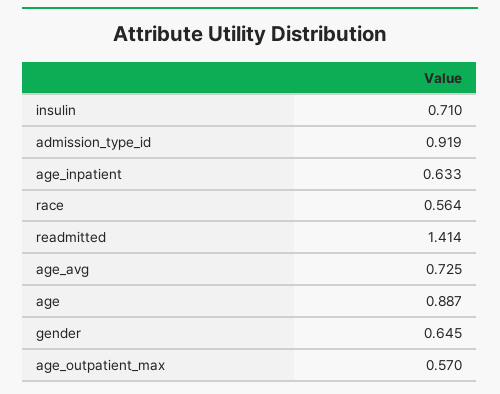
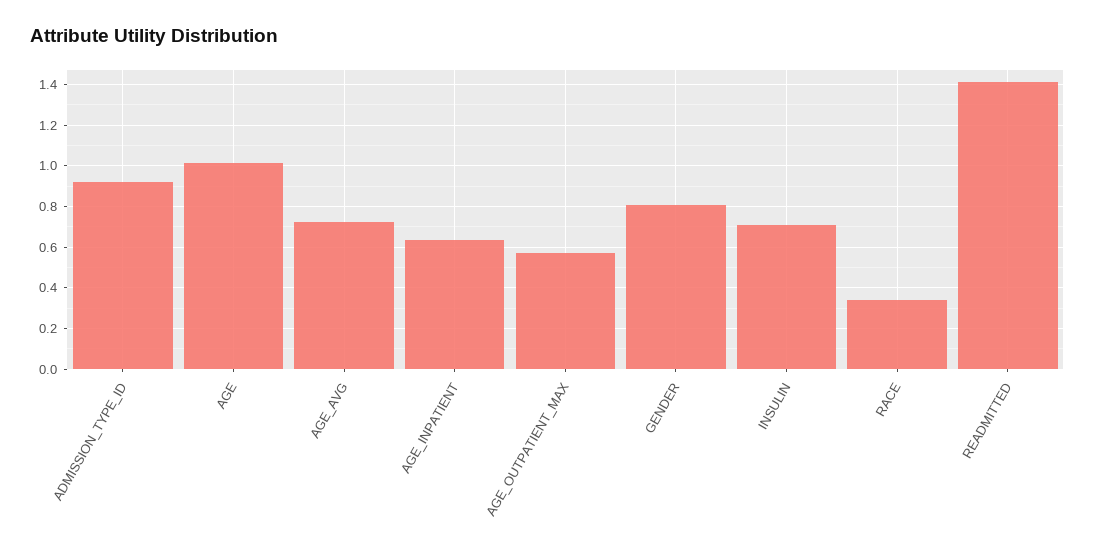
race: 0.564 -> 0.35
age: 0.887 -> 1
gender: 0.645 -> 0.8

